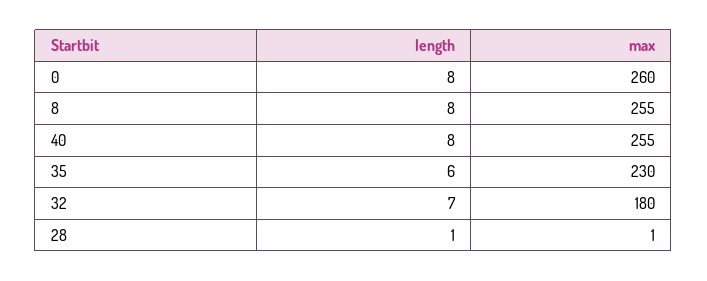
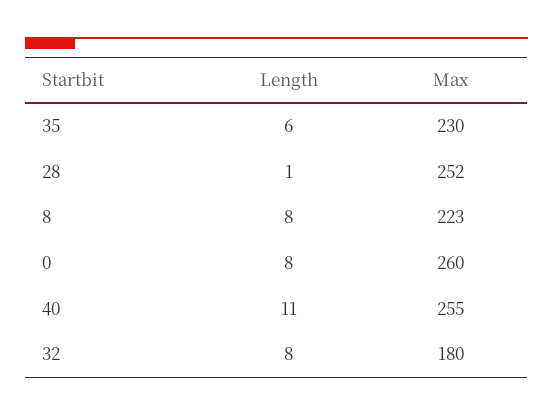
max, 8: 255 -> 223
length, 40: 8 -> 11
length, 32: 7 -> 8
max, 28: 1 -> 252

